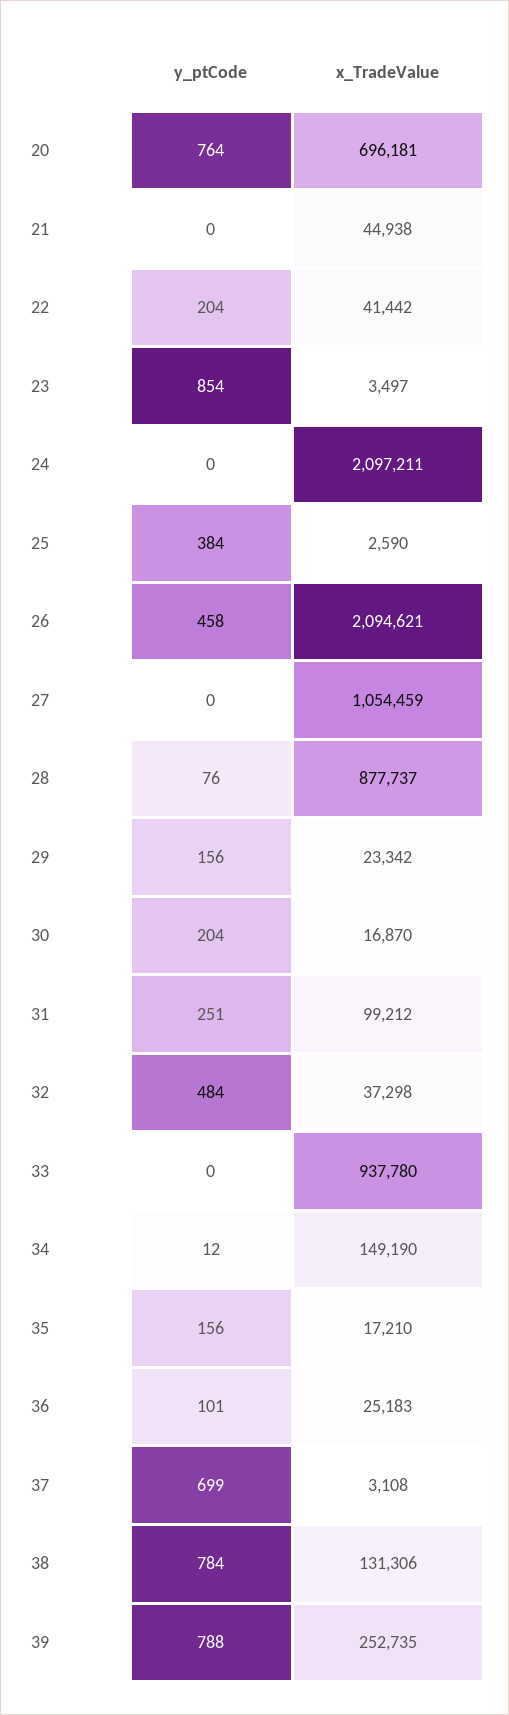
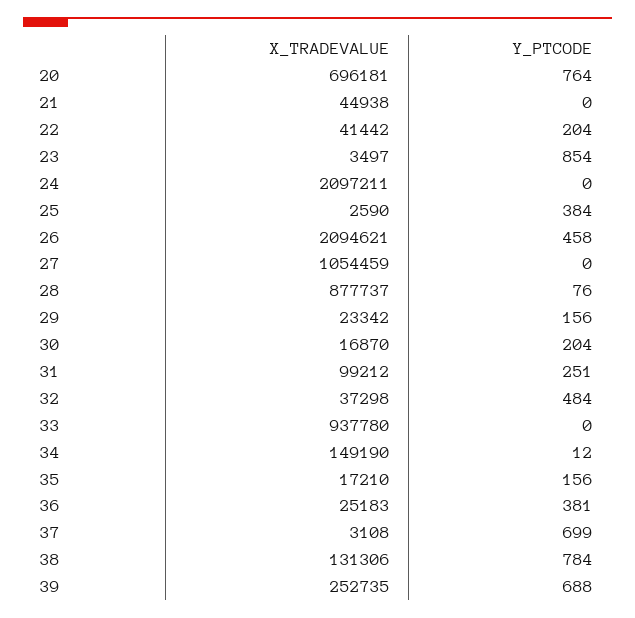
y_ptCode, 36: 101 -> 381
y_ptCode, 39: 788 -> 688

